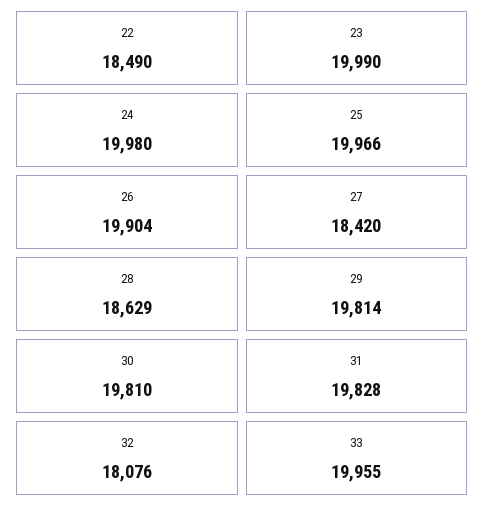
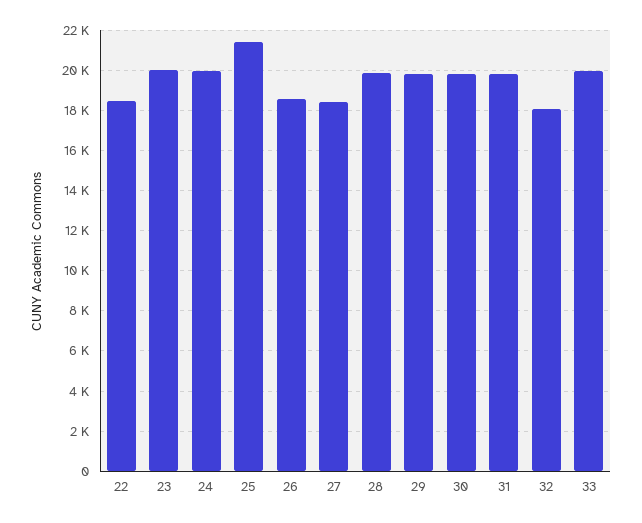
25: 19966 -> 21500
26: 19904 -> 18500
28: 18629 -> 20000

